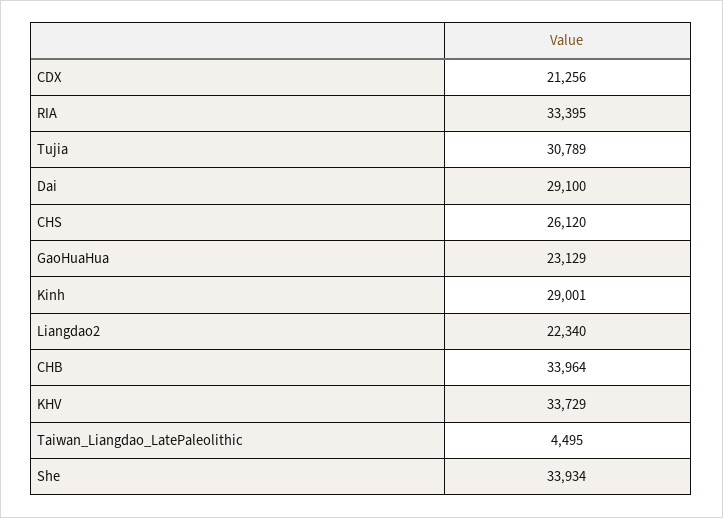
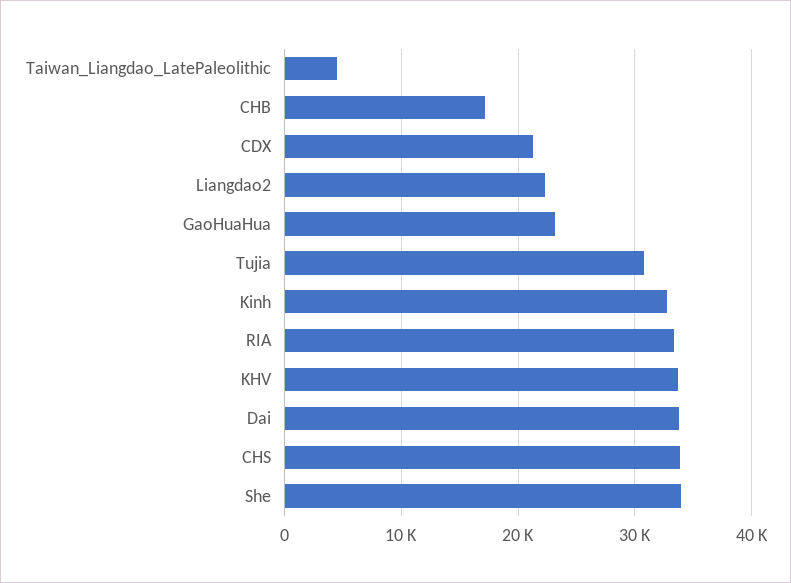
Dai: 29100 -> 34000
CHS: 26120 -> 34000
Kinh: 29001 -> 33000
CHB: 33964 -> 17000

